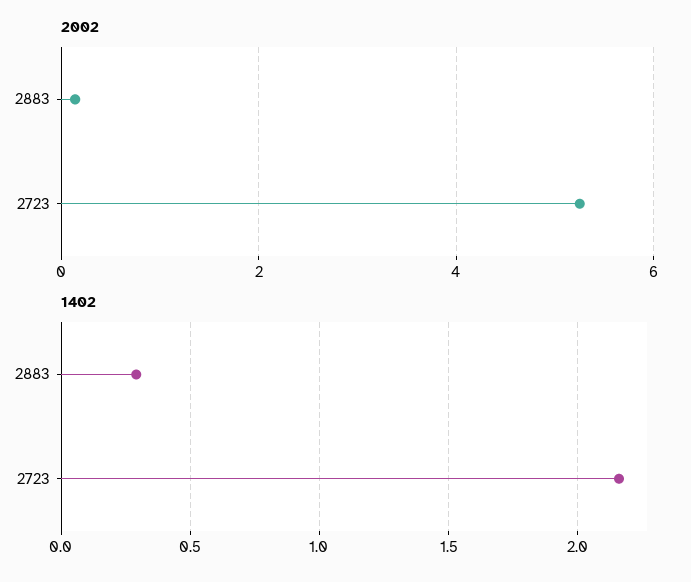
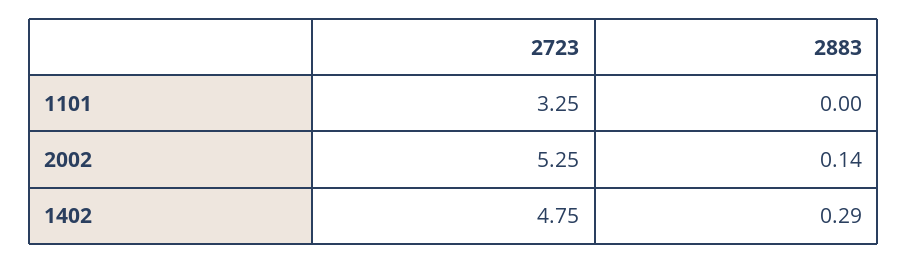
1402, 2723: 2.15 -> 4.75
1101, 2723: none -> 3.25
1101, 2883: none -> 0

